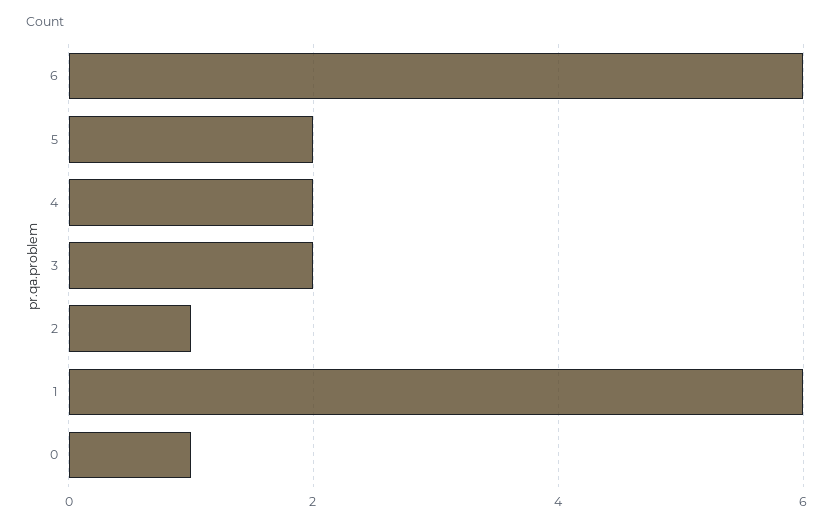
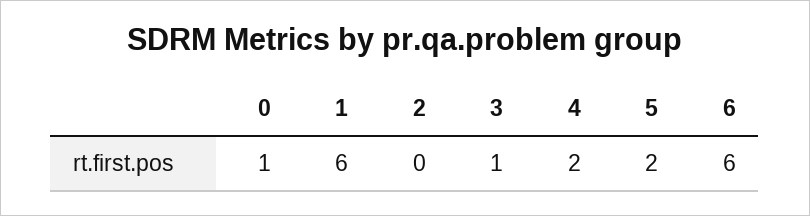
3: 2 -> 1
2: 1 -> 0

